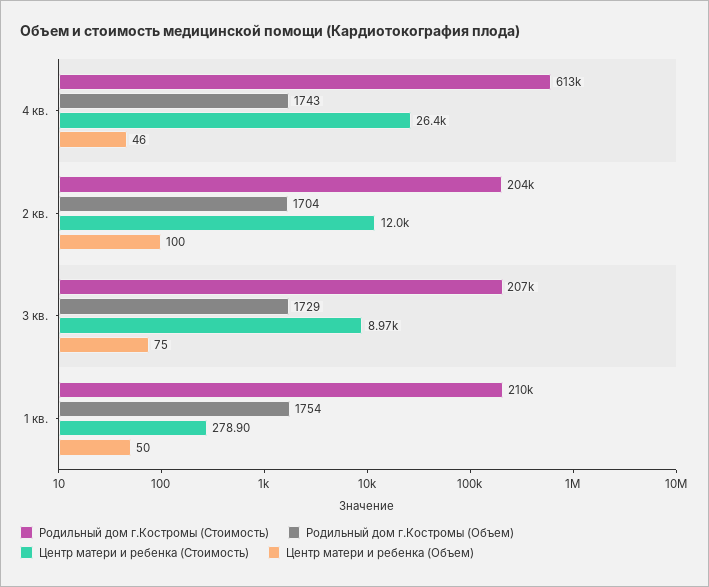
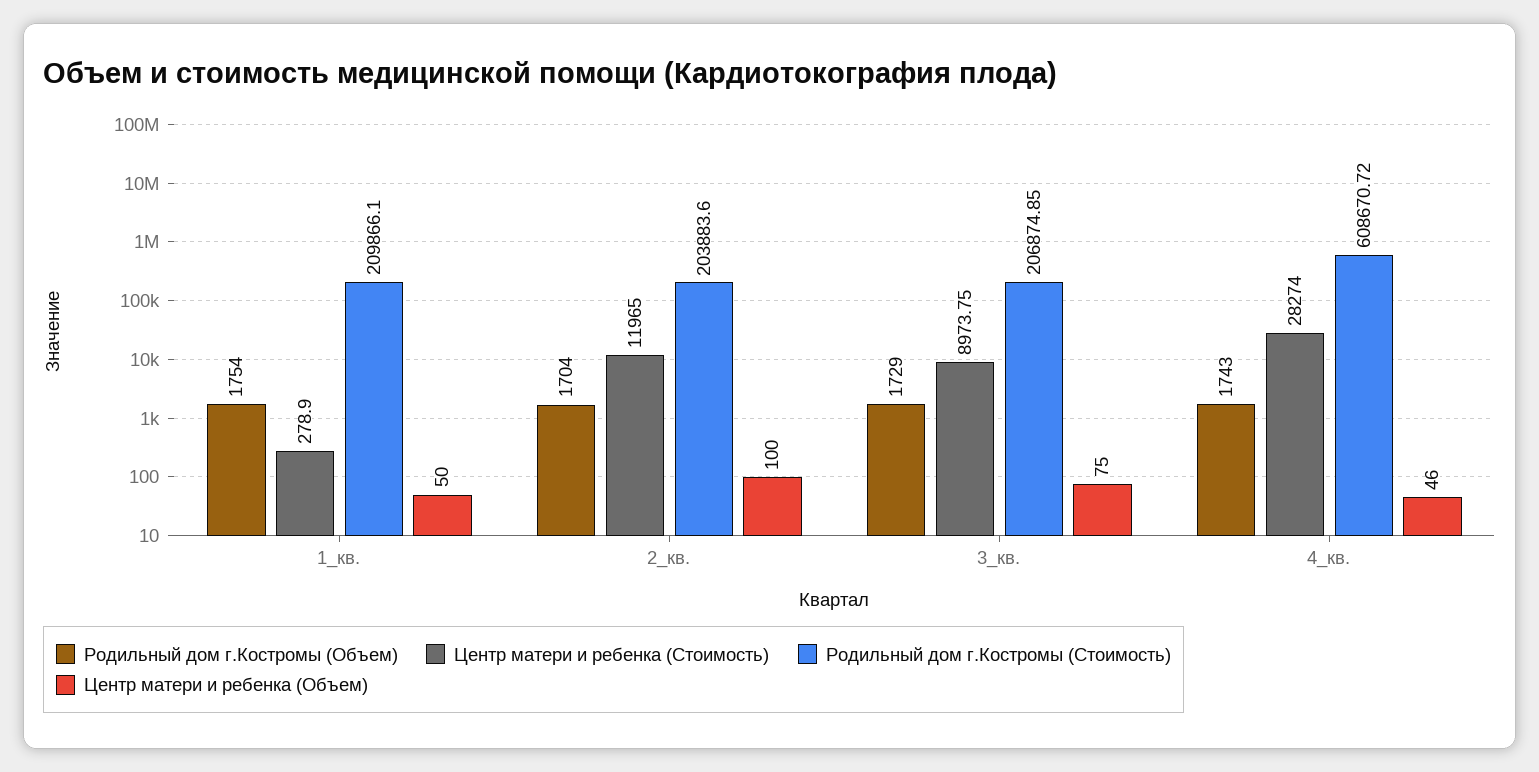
Родильный дом г.Костромы (Стоимость), 4 кв.: 613000 -> 608670.72
Центр матери и ребенка (Стоимость), 4 кв.: 26400 -> 28274

